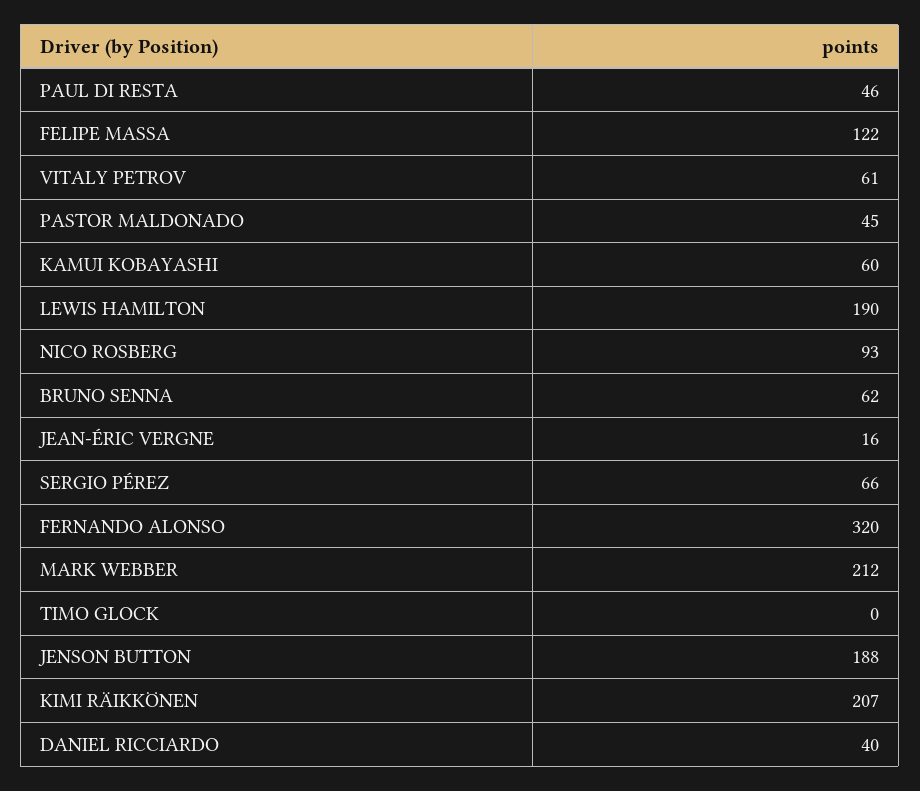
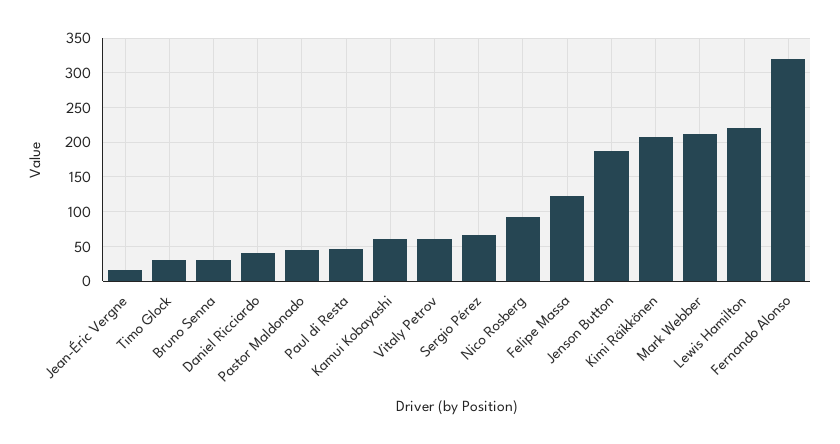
LEWIS HAMILTON: 190 -> 220
BRUNO SENNA: 62 -> 30
TIMO GLOCK: 0 -> 30

